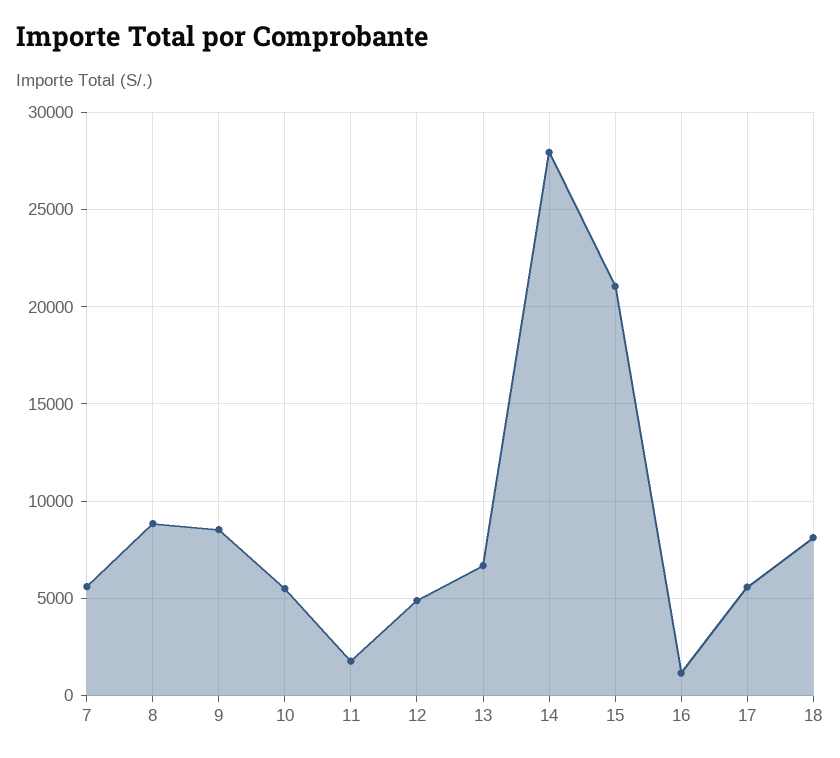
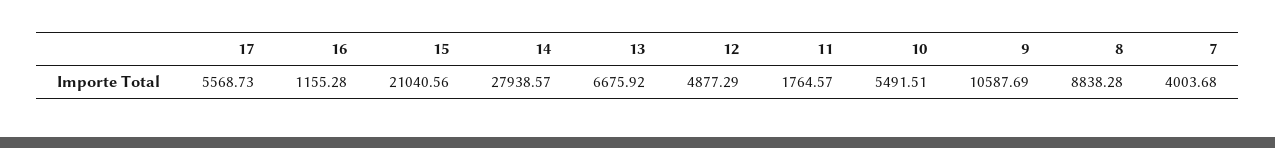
7: 5500 -> 4003.68
9: 8500 -> 10587.69
18: 8000 -> none

